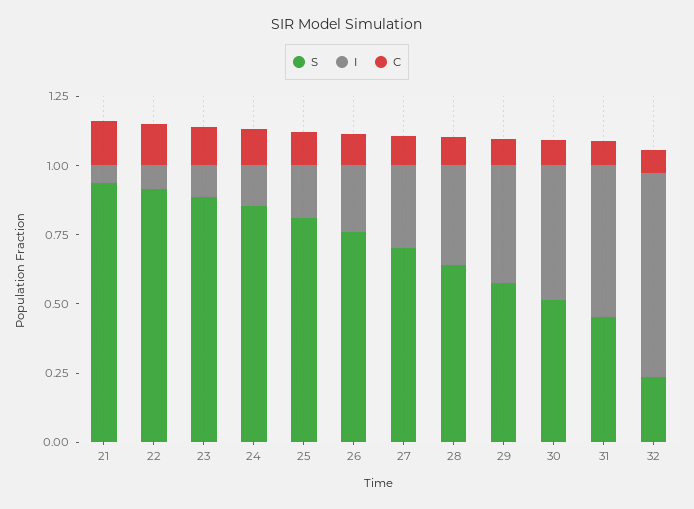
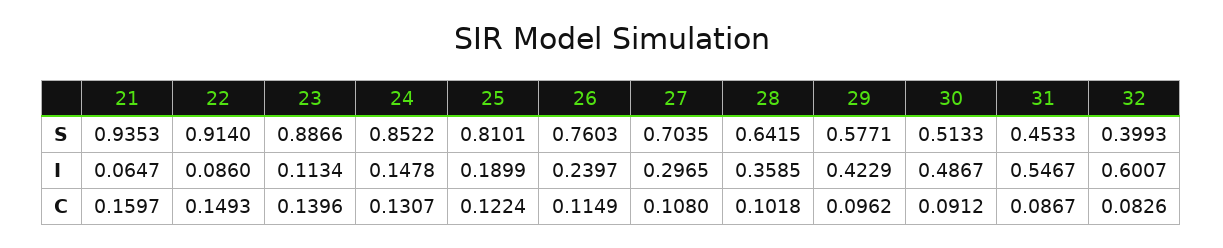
S, 32: 0.25 -> 0.3993
I, 32: 0.75 -> 0.6007

